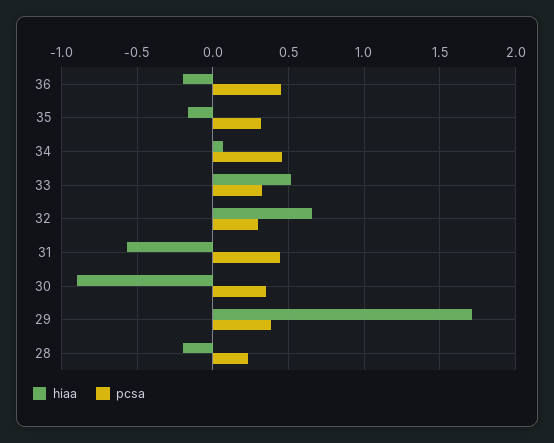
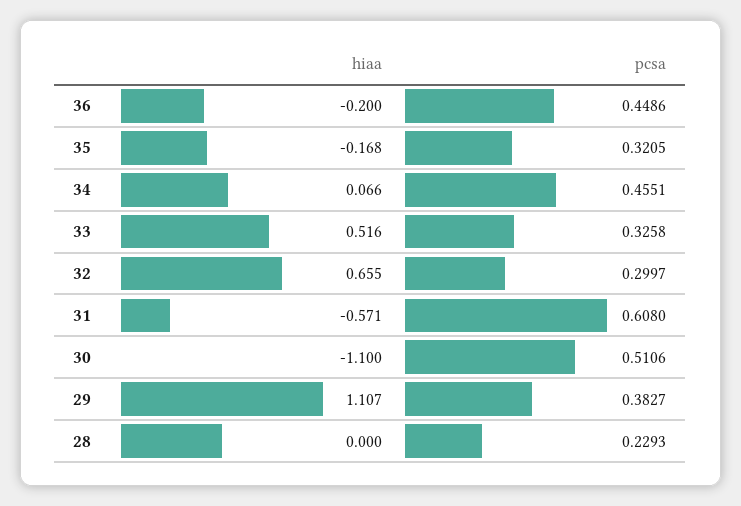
pcsa, 31: 0.45 -> 0.608
hiaa, 30: -0.9 -> -1.1
pcsa, 30: 0.35 -> 0.5106
hiaa, 29: 1.7 -> 1.107
hiaa, 28: -0.2 -> 0

